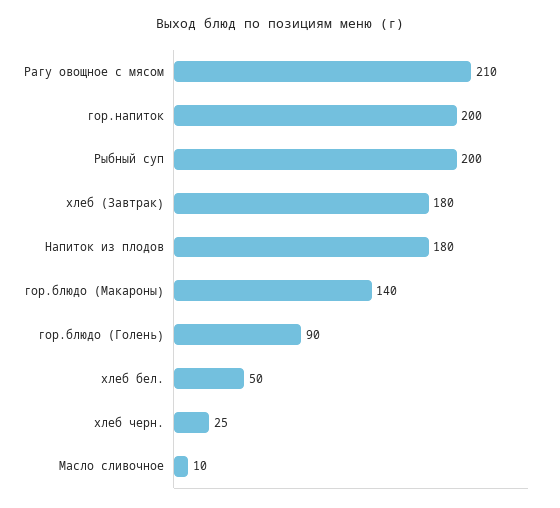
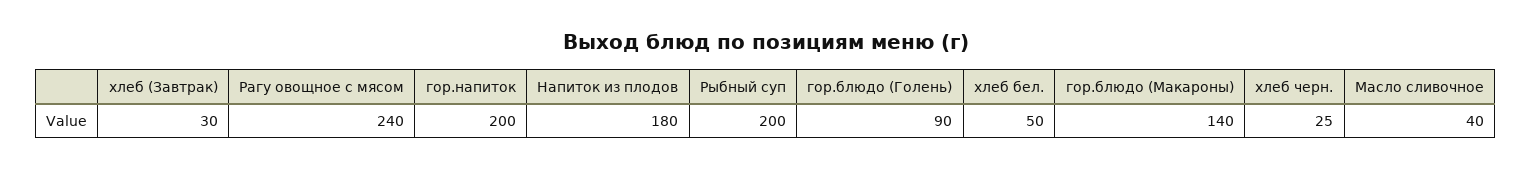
Рагу овощное с мясом: 210 -> 240
хлеб (Завтрак): 180 -> 30
Масло сливочное: 10 -> 40

